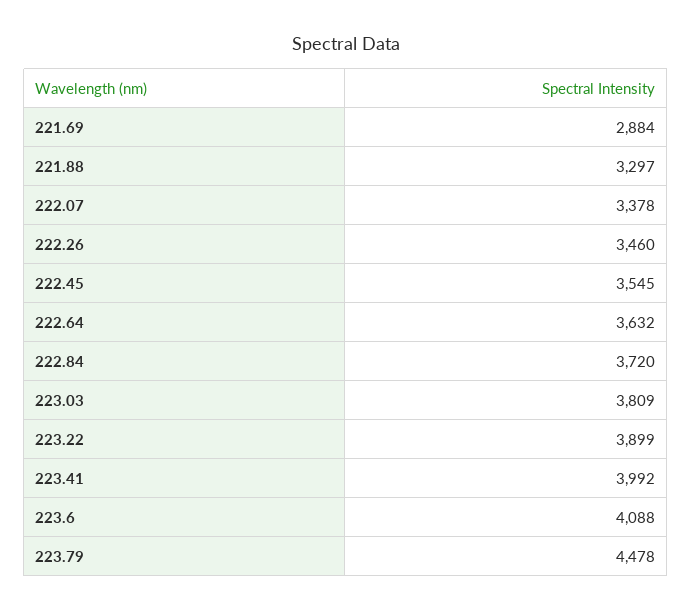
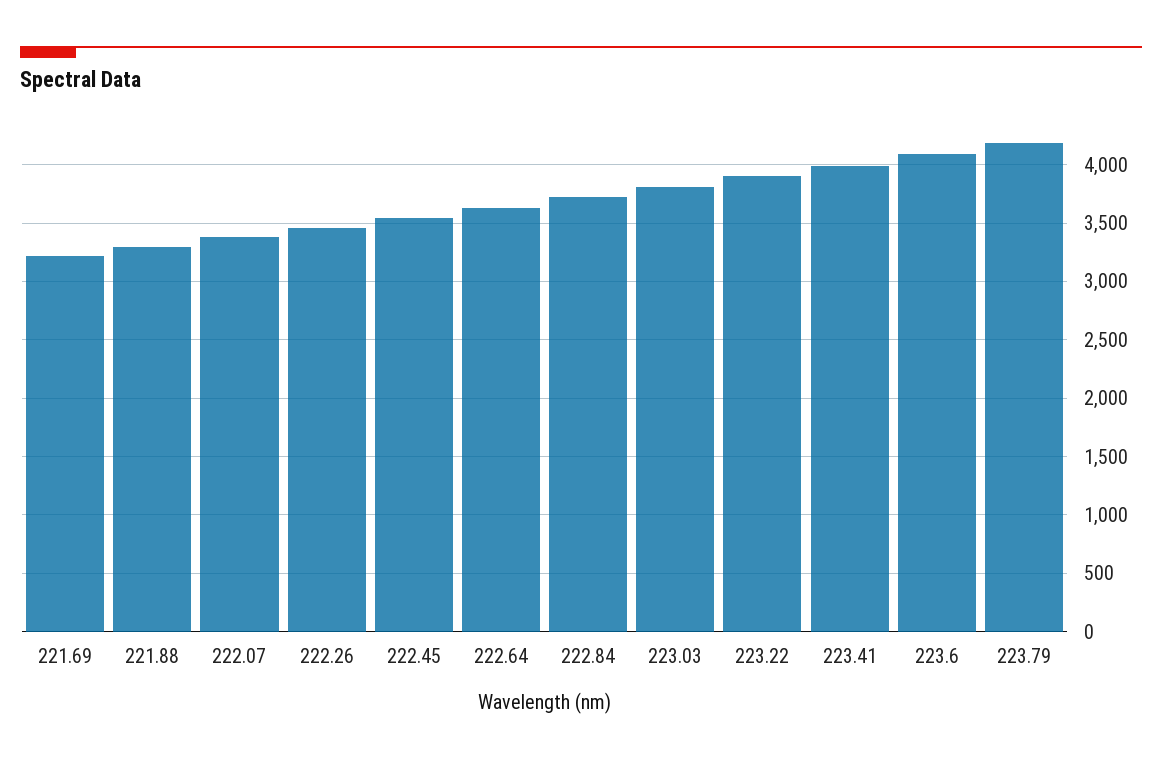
221.69: 2884 -> 3200
223.79: 4478 -> 4200

